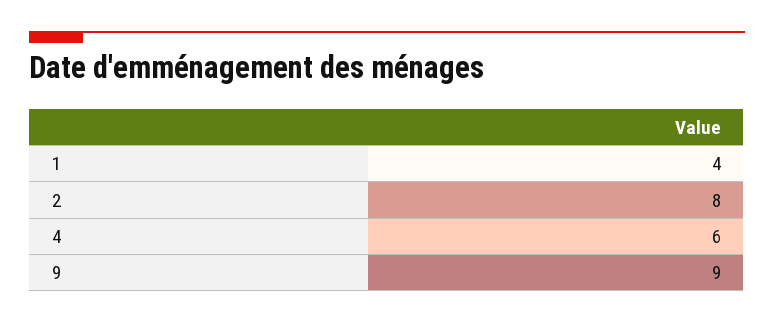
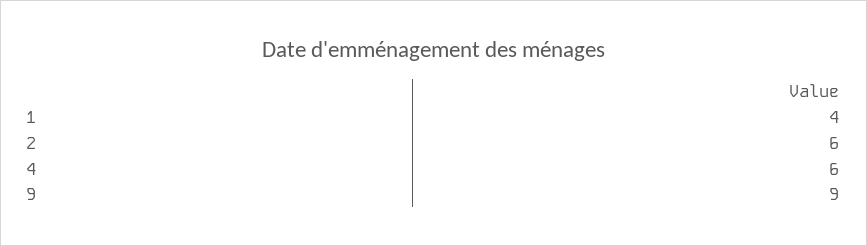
2: 8 -> 6

